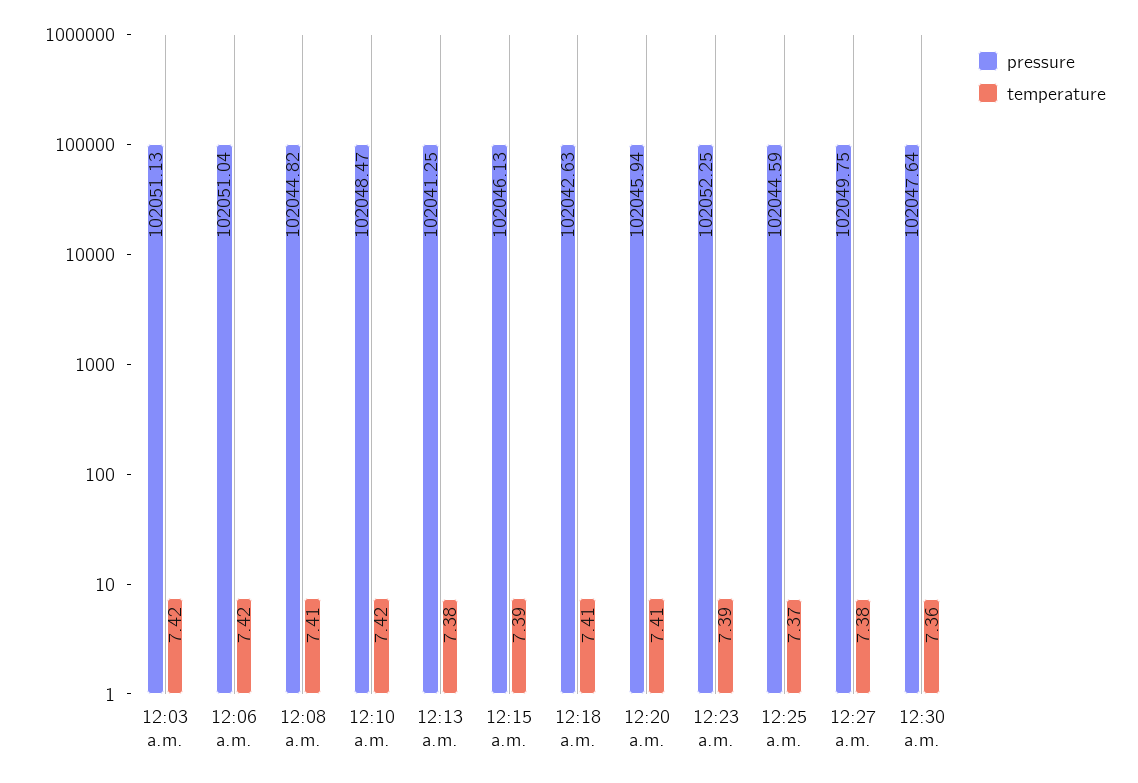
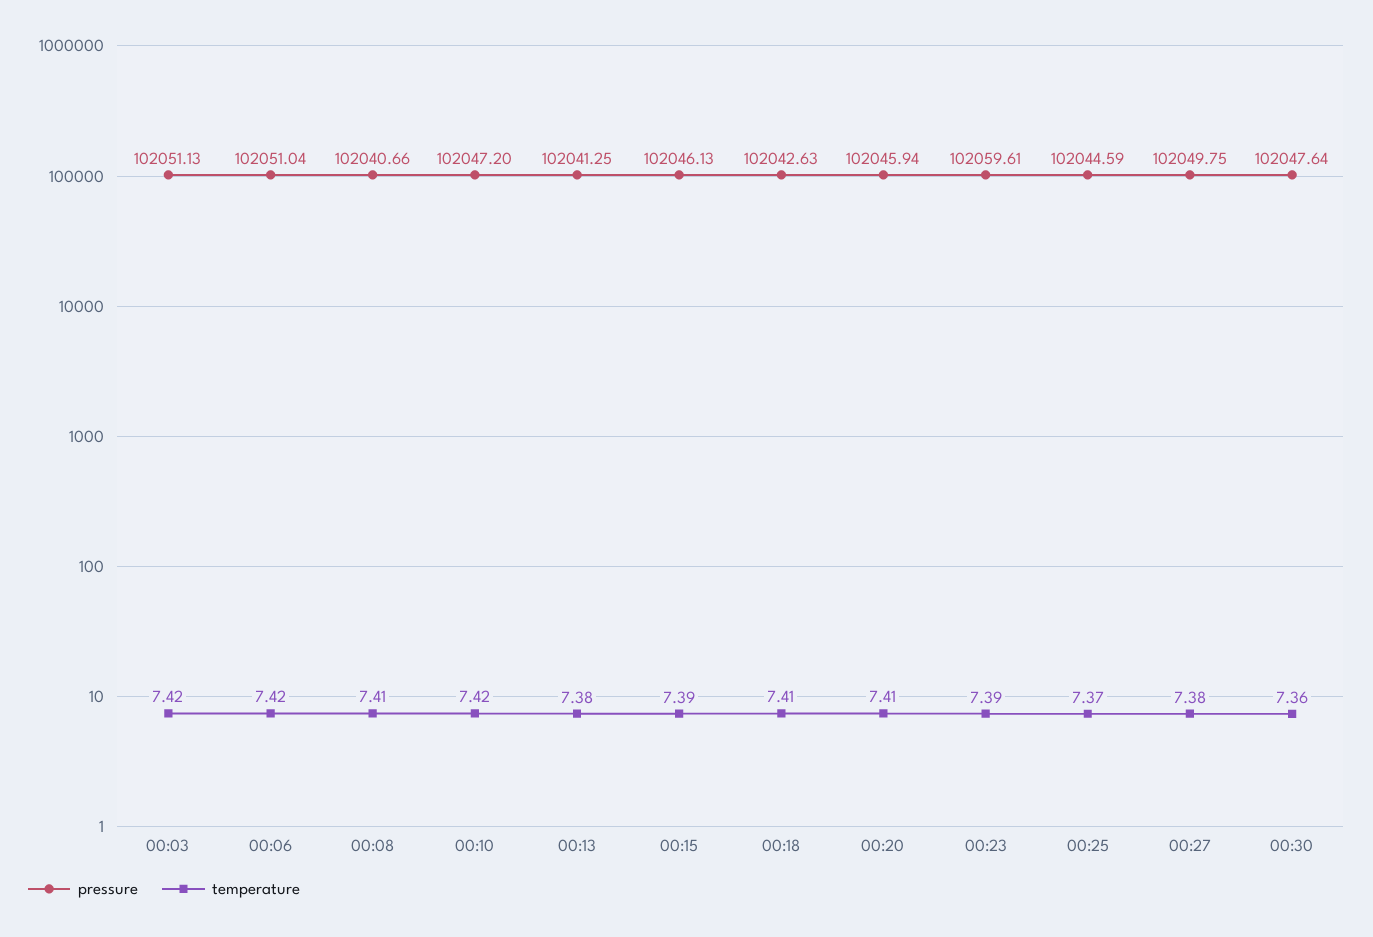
pressure, 12:08 a.m.: 102044.82 -> 102040.66
pressure, 12:10 a.m.: 102048.47 -> 102047.2
pressure, 12:23 a.m.: 102052.25 -> 102059.61

